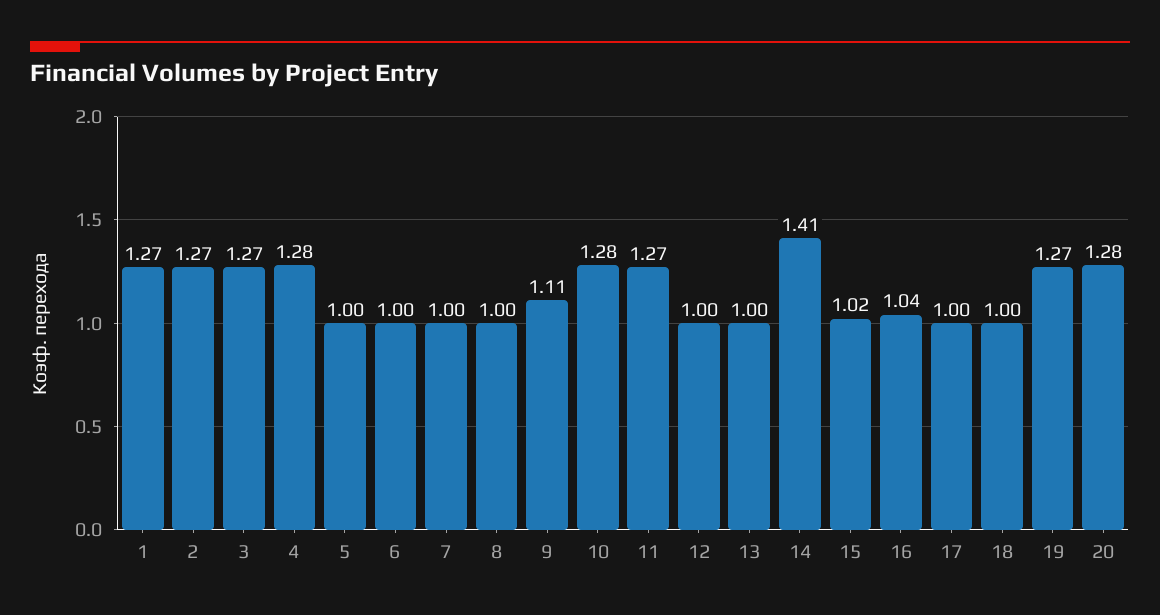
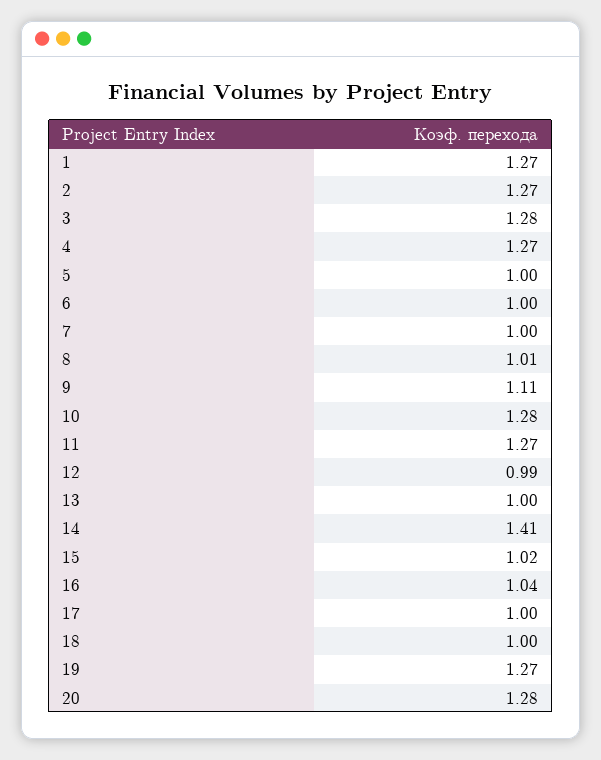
3: 1.27 -> 1.28
4: 1.28 -> 1.27
8: 1 -> 1.01
12: 1 -> 0.99

